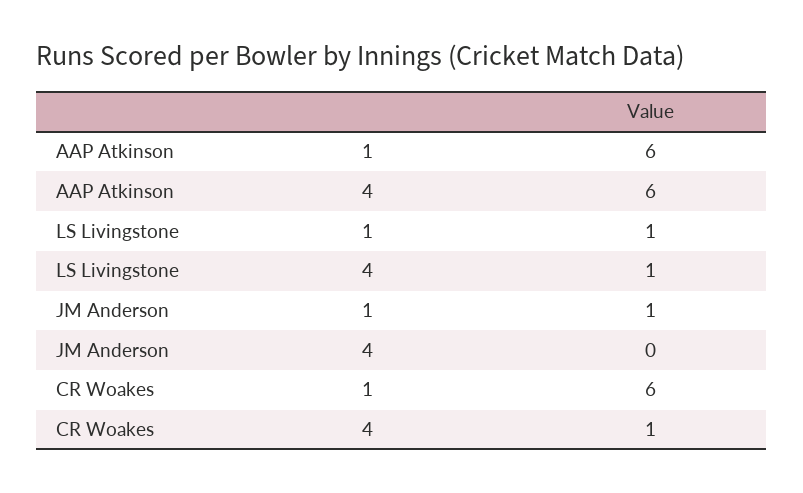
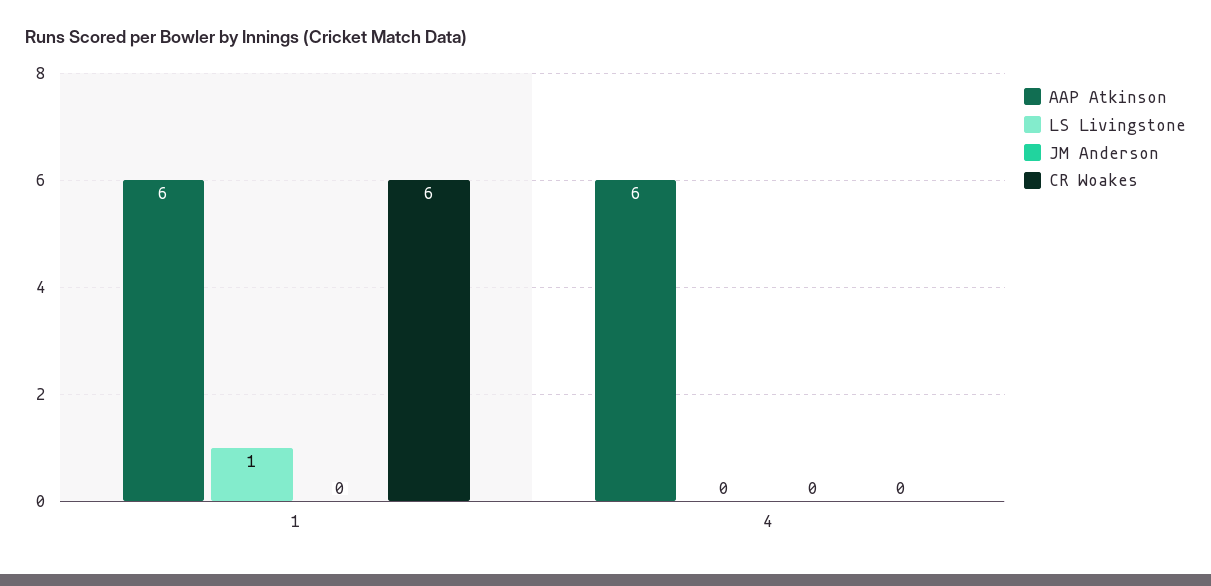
LS Livingstone, 4: 1 -> 0
JM Anderson, 1: 1 -> 0
CR Woakes, 4: 1 -> 0

